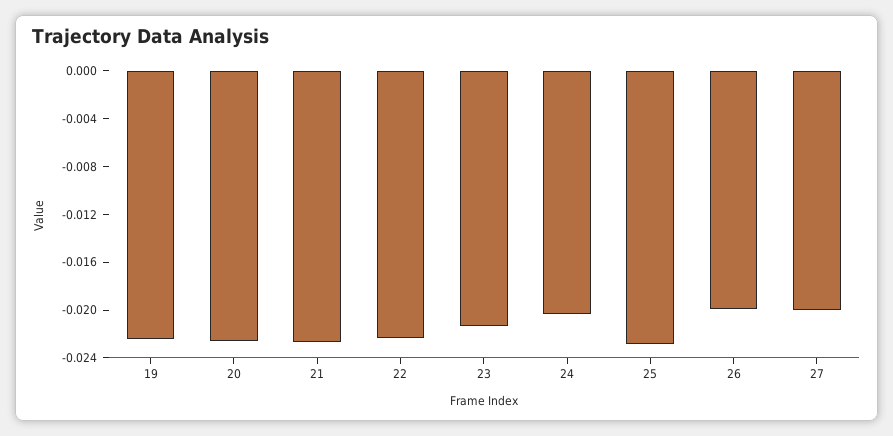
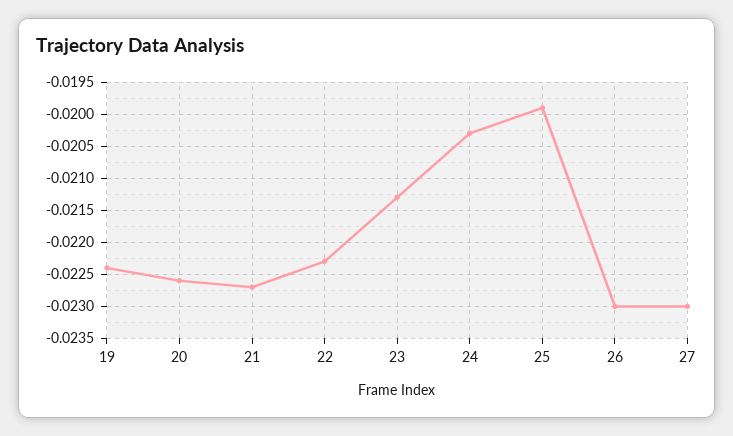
25: -0.023 -> -0.0199
26: -0.02 -> -0.023
27: -0.02 -> -0.023

